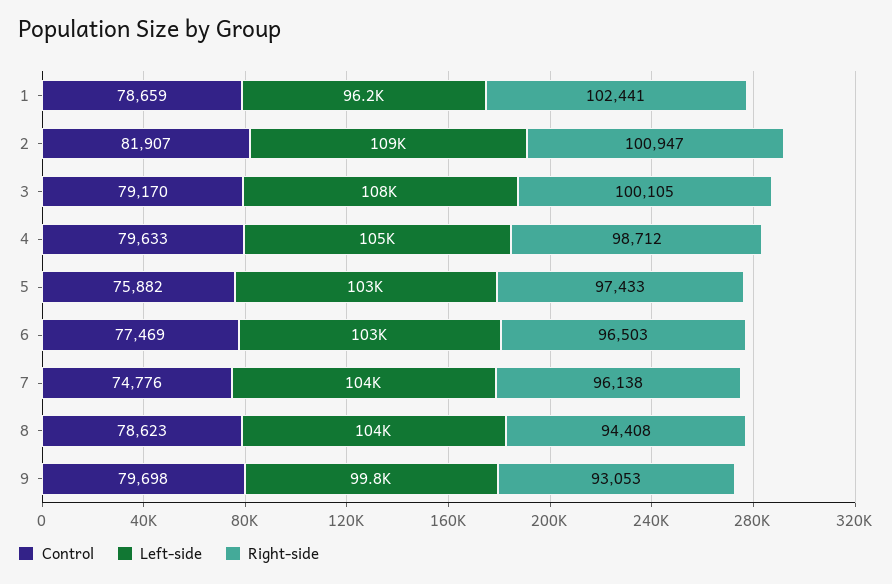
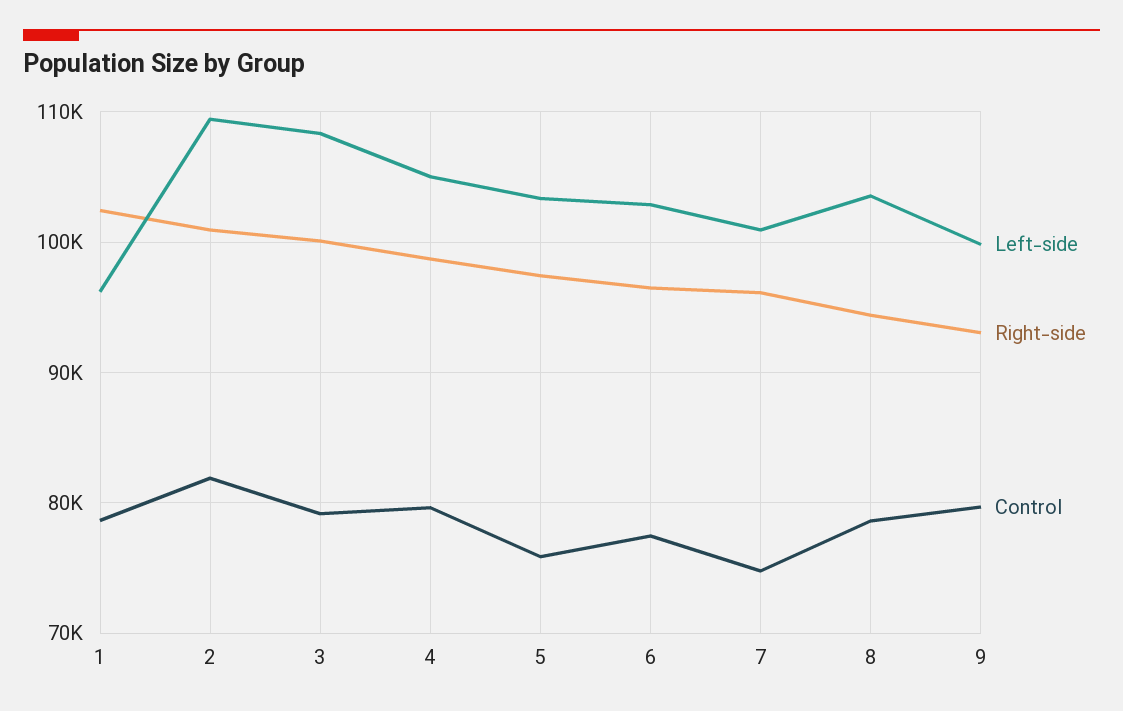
Left-side, 7: 104000 -> 101000

